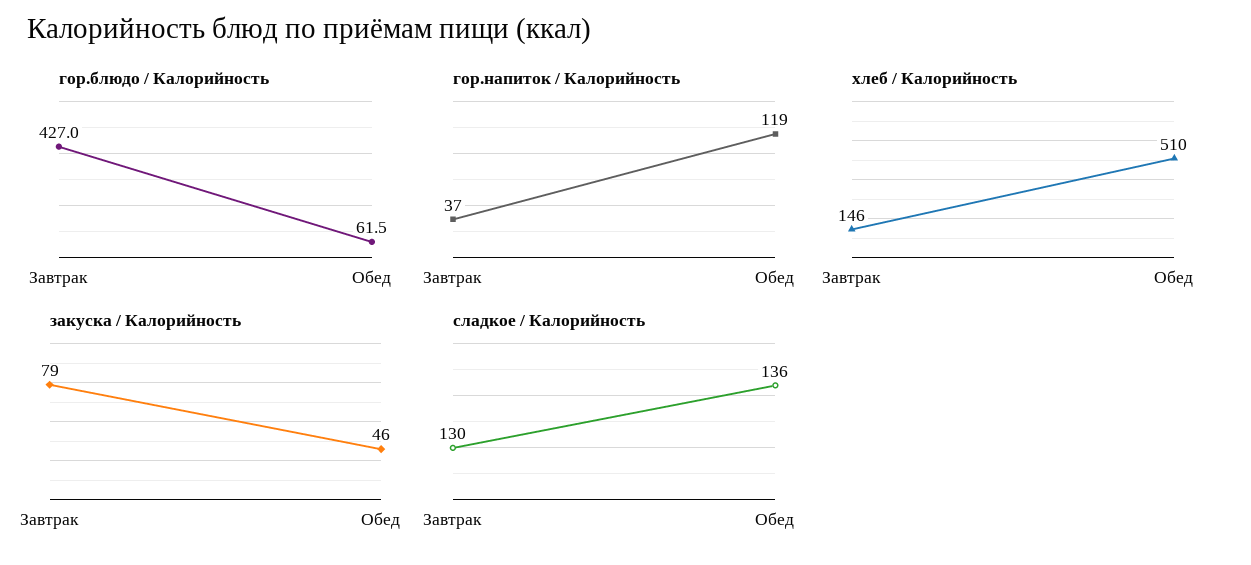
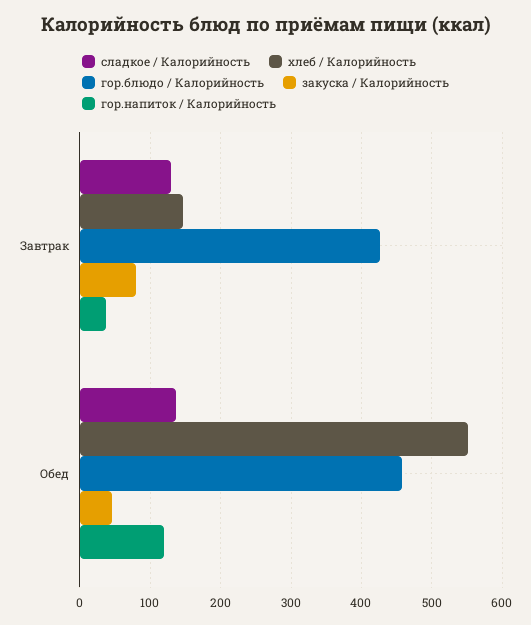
гор.блюдо / Калорийность, Обед: 61.5 -> 460
хлеб / Калорийность, Обед: 510 -> 550

